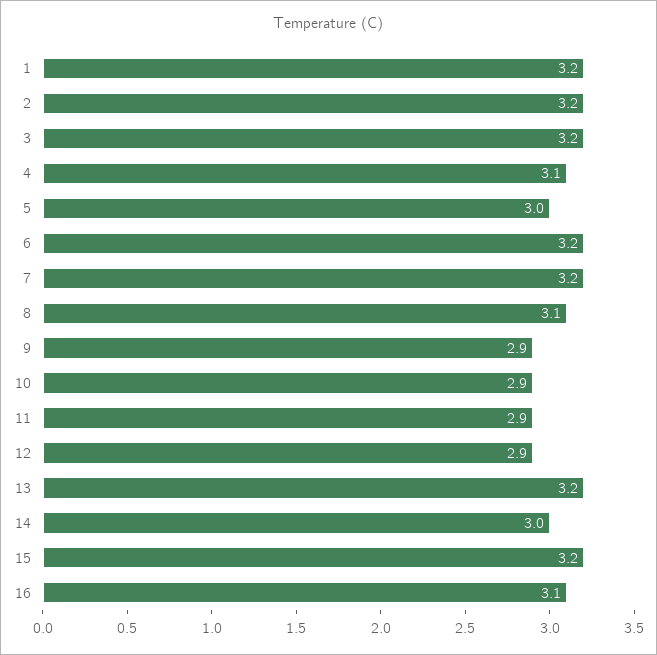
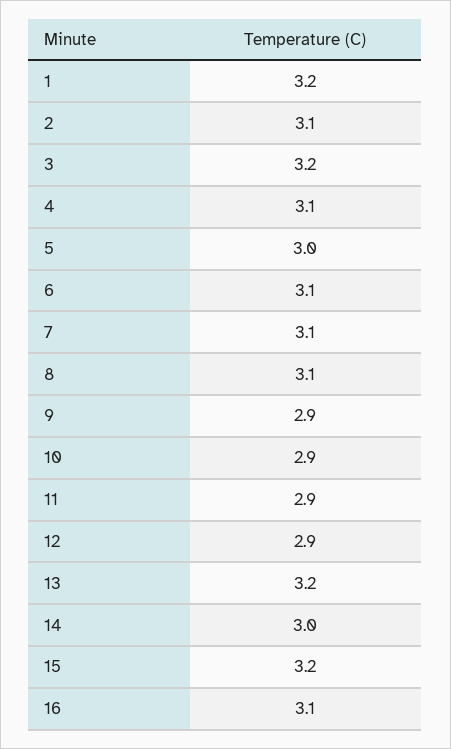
2: 3.2 -> 3.1
6: 3.2 -> 3.1
7: 3.2 -> 3.1

